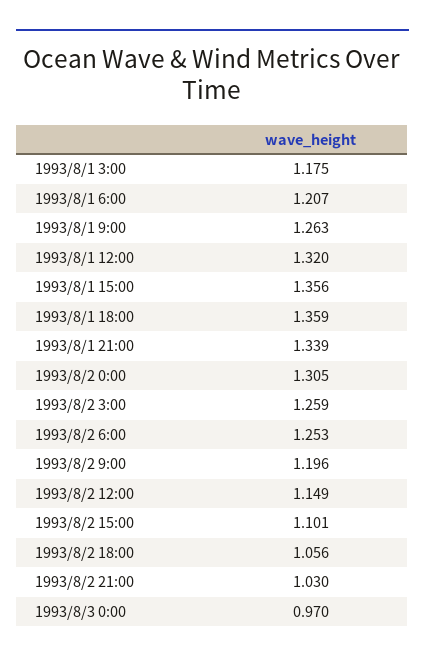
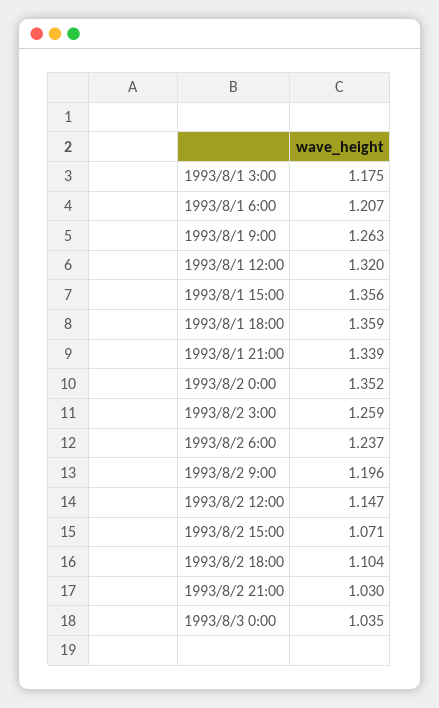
1993/8/2 0:00: 1.305 -> 1.352
1993/8/2 6:00: 1.253 -> 1.237
1993/8/2 12:00: 1.149 -> 1.147
1993/8/2 15:00: 1.101 -> 1.071
1993/8/2 18:00: 1.056 -> 1.104
1993/8/3 0:00: 0.97 -> 1.035

